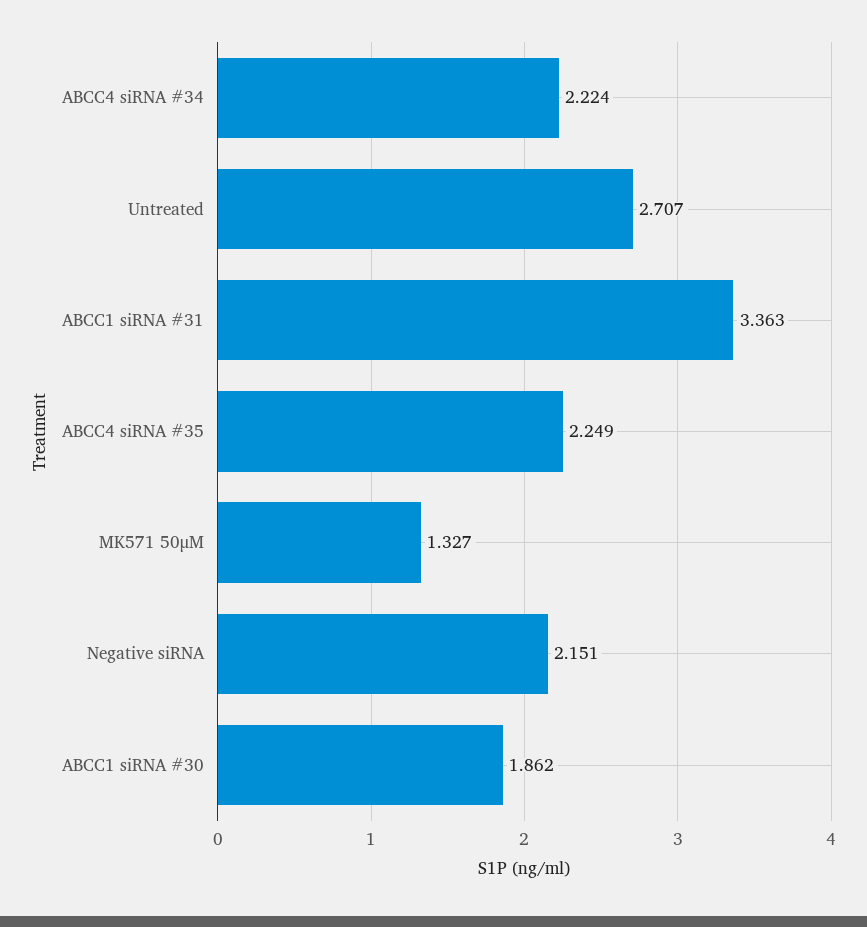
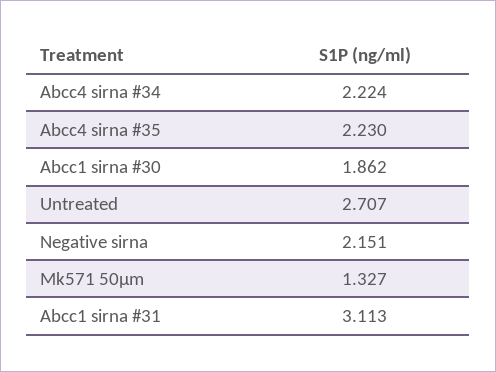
ABCC1 siRNA #31: 3.363 -> 3.113
ABCC4 siRNA #35: 2.249 -> 2.23

